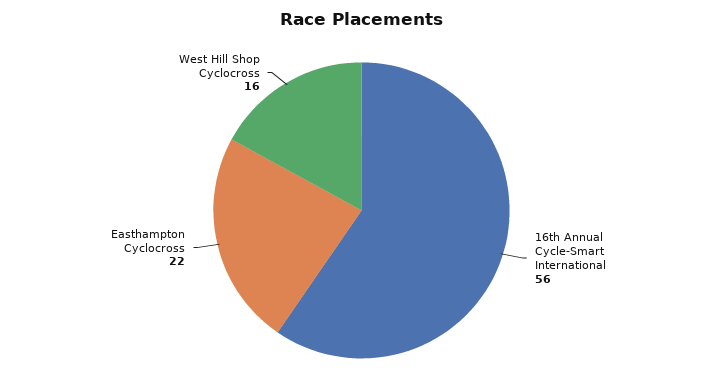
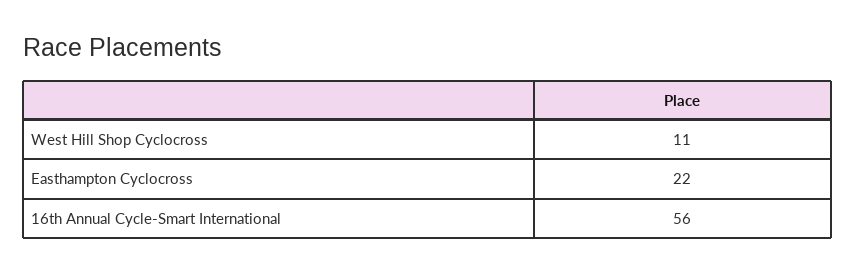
West Hill Shop Cyclocross: 16 -> 11

